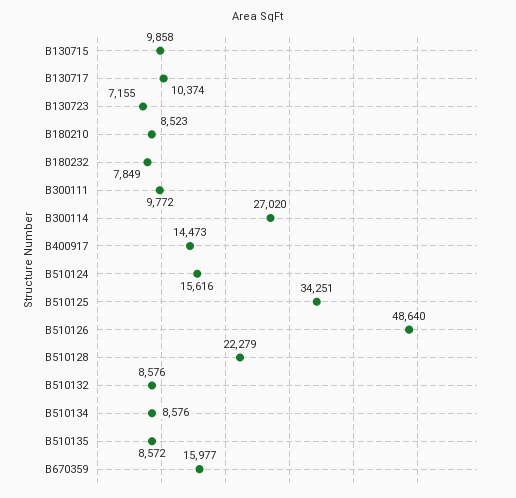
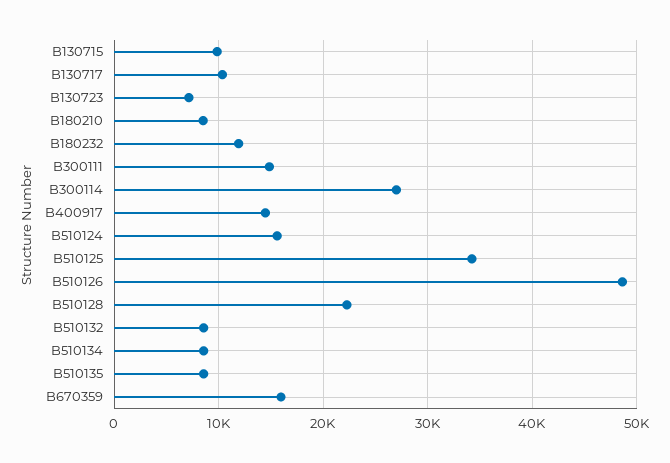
B180232: 7849 -> 12000
B300111: 9772 -> 15000

